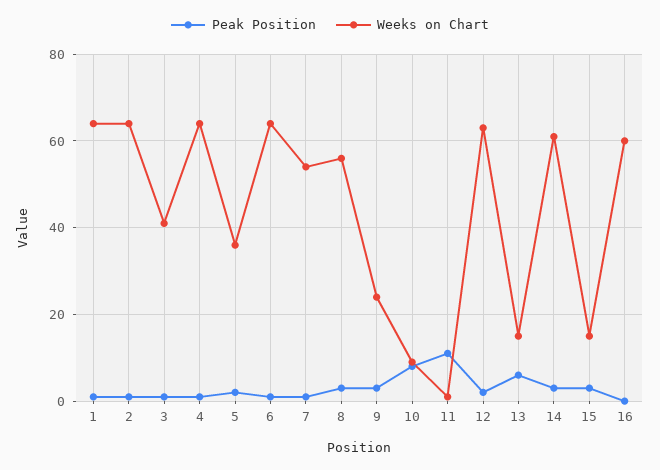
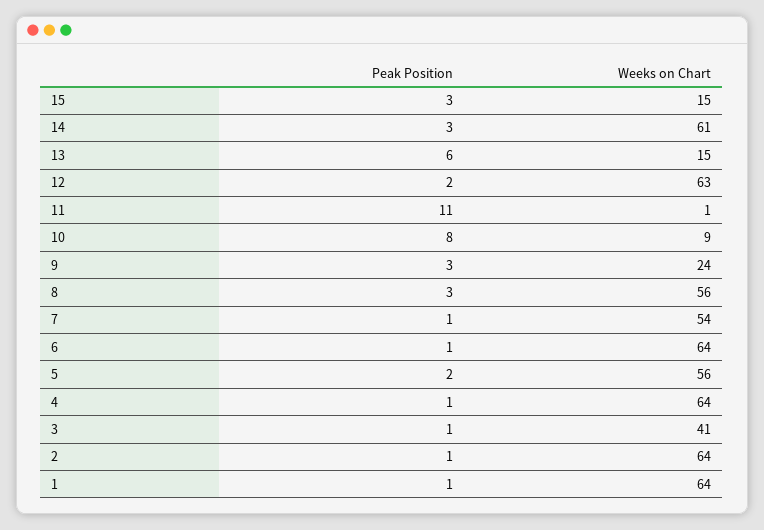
Weeks on Chart, 5: 35 -> 56
Peak Position, 16: 0 -> none
Weeks on Chart, 16: 60 -> none

